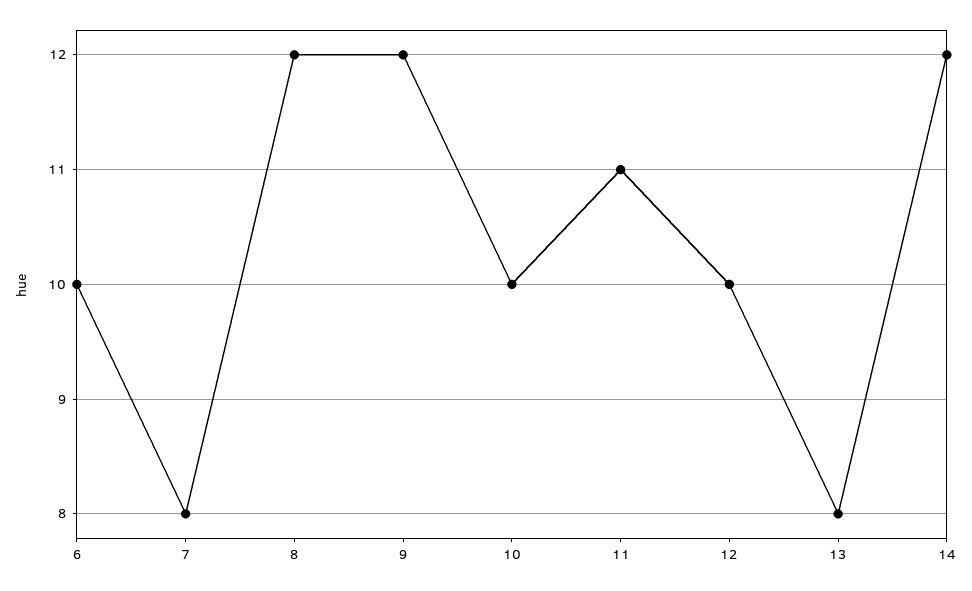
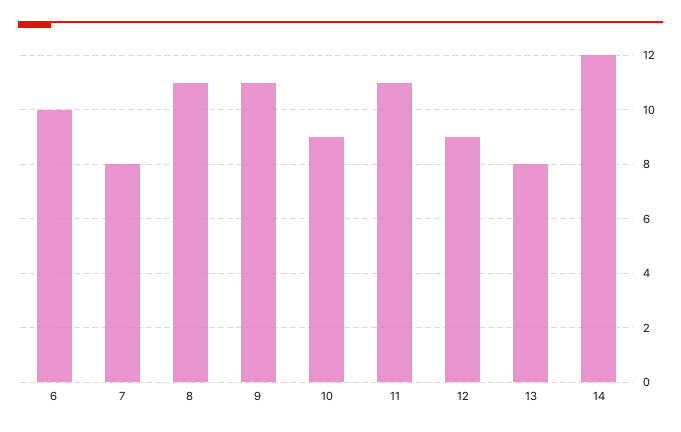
8: 12 -> 11
9: 12 -> 11
10: 10 -> 9
12: 10 -> 9

